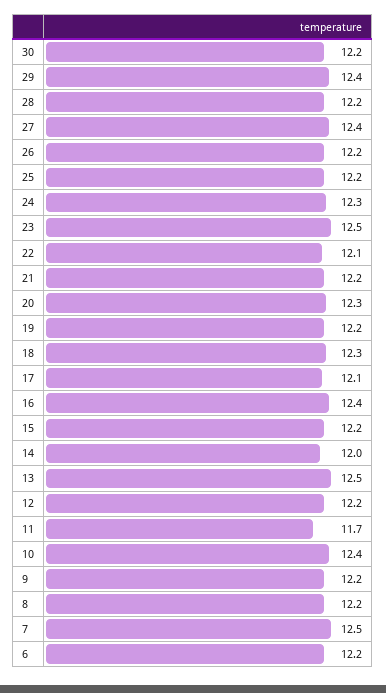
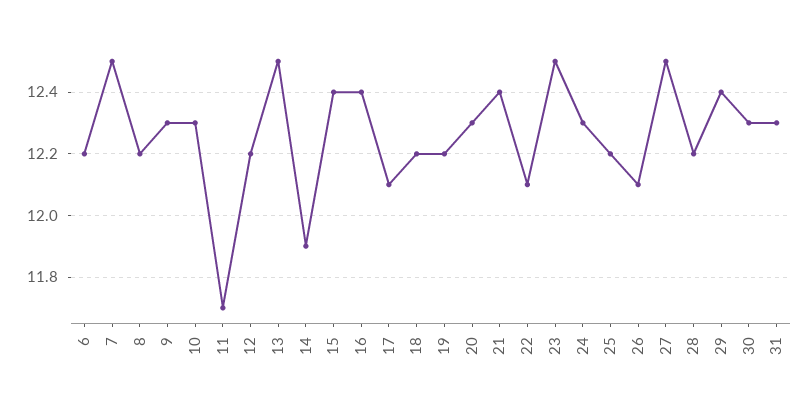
30: 12.2 -> 12.3
27: 12.4 -> 12.5
26: 12.2 -> 12.1
21: 12.2 -> 12.4
18: 12.3 -> 12.2
15: 12.2 -> 12.4
14: 12 -> 11.9
10: 12.4 -> 12.3
9: 12.2 -> 12.3
31: none -> 12.3

